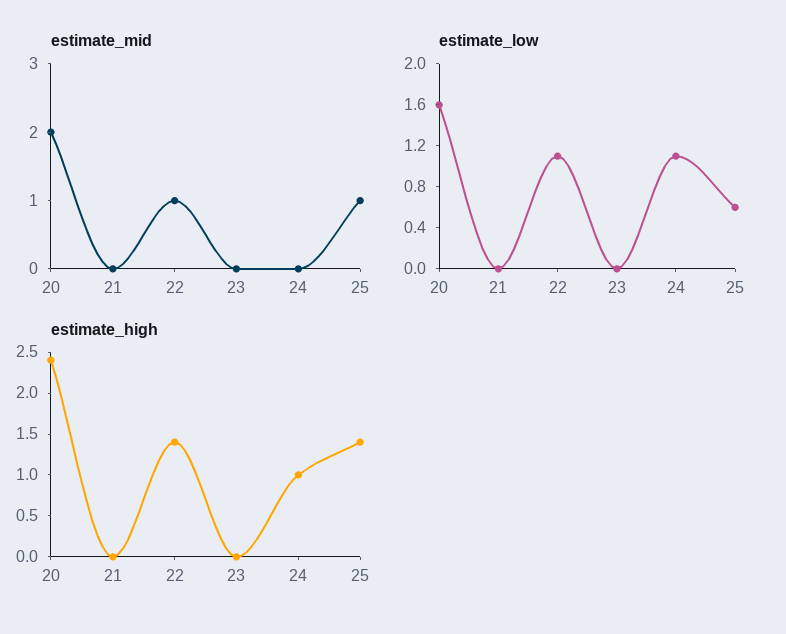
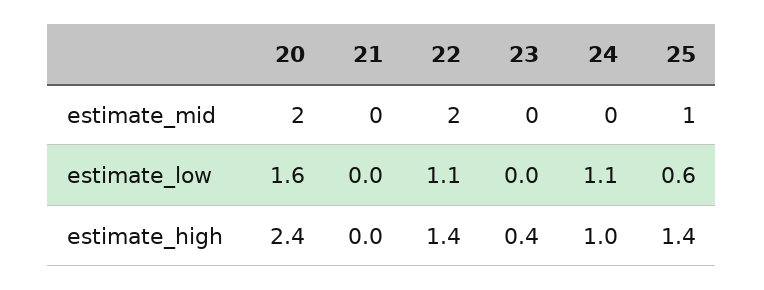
estimate_mid, 22: 1 -> 2
estimate_high, 23: 0 -> 0.4

